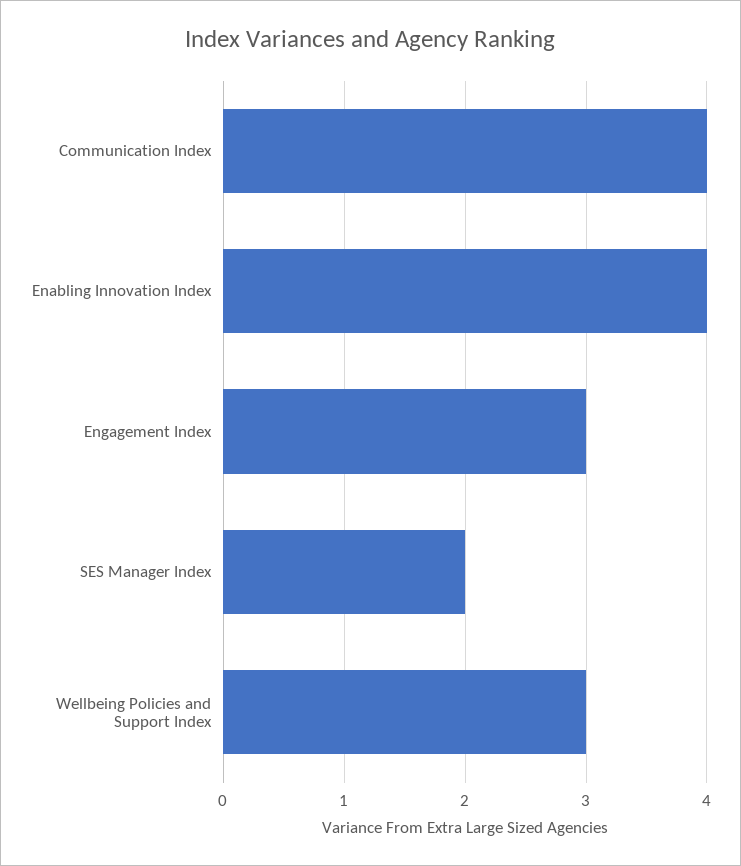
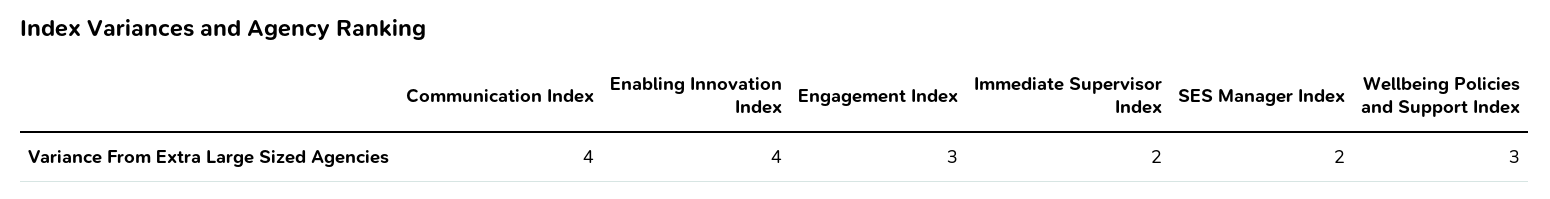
Immediate Supervisor Index: none -> 2

